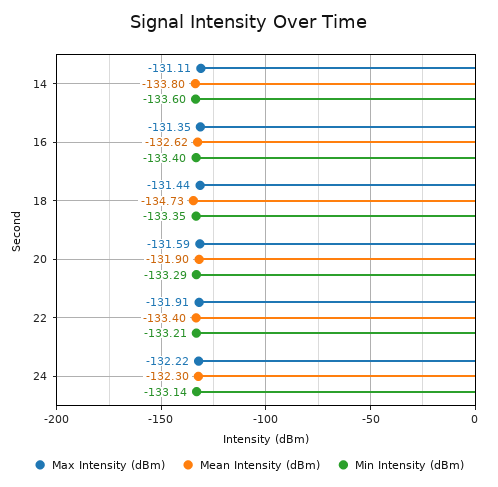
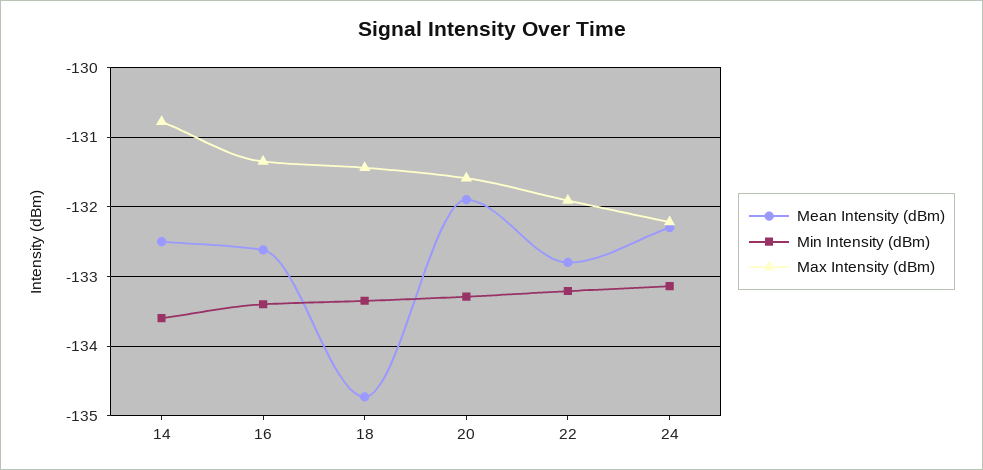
Max Intensity (dBm), 14: -131.11 -> -130.8
Mean Intensity (dBm), 14: -133.8 -> -132.5
Mean Intensity (dBm), 22: -133.4 -> -132.8

